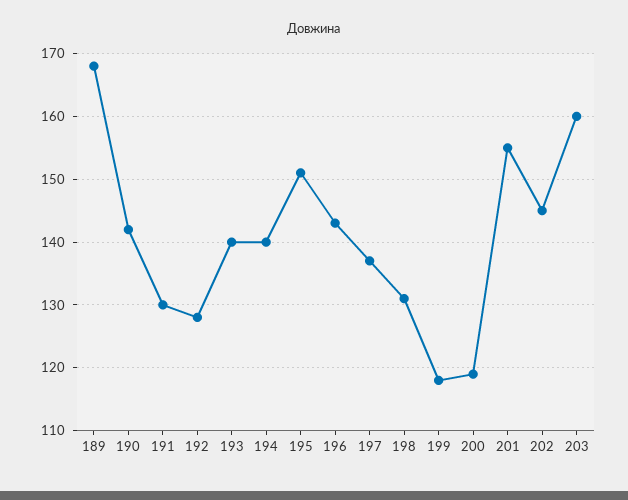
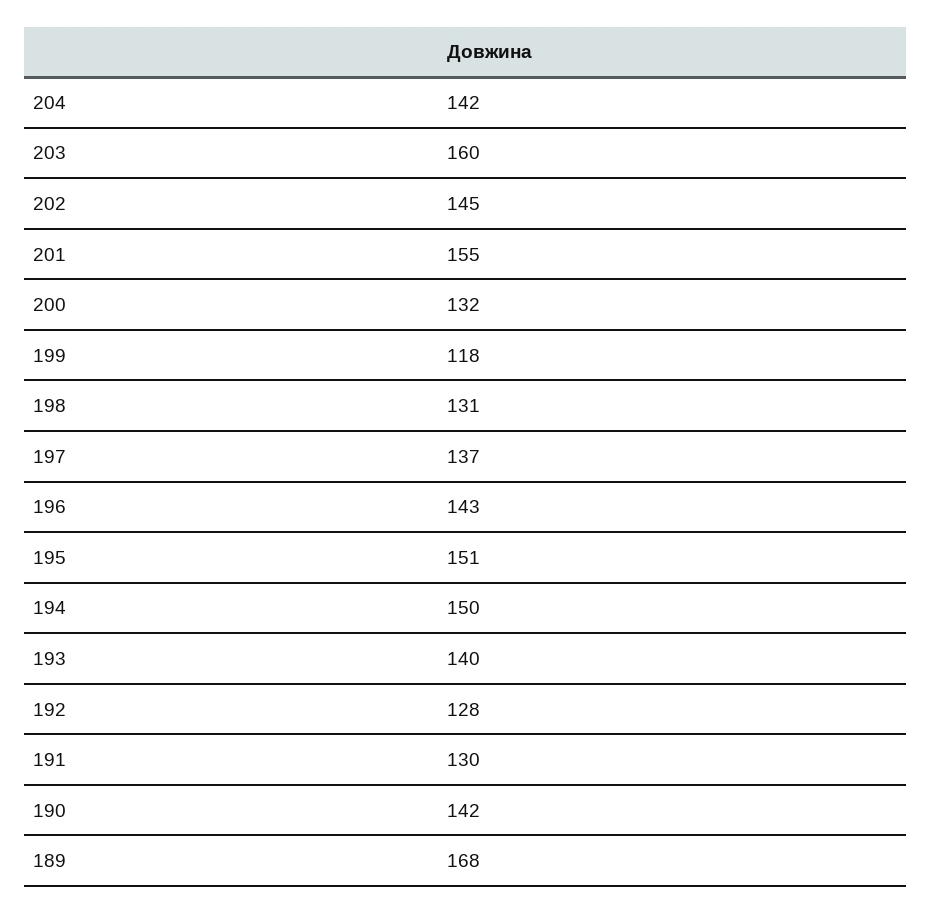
194: 140 -> 150
200: 119 -> 132
204: none -> 142

